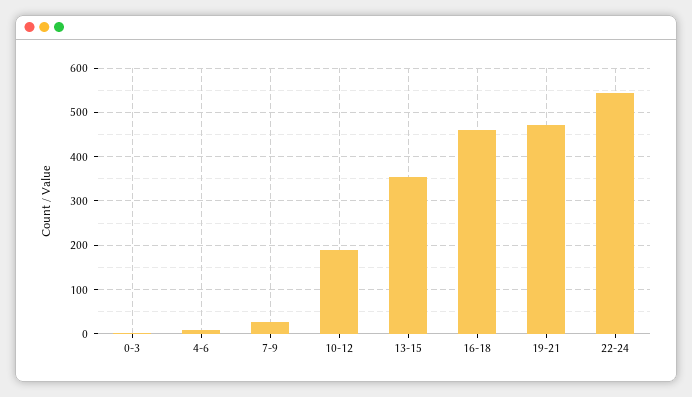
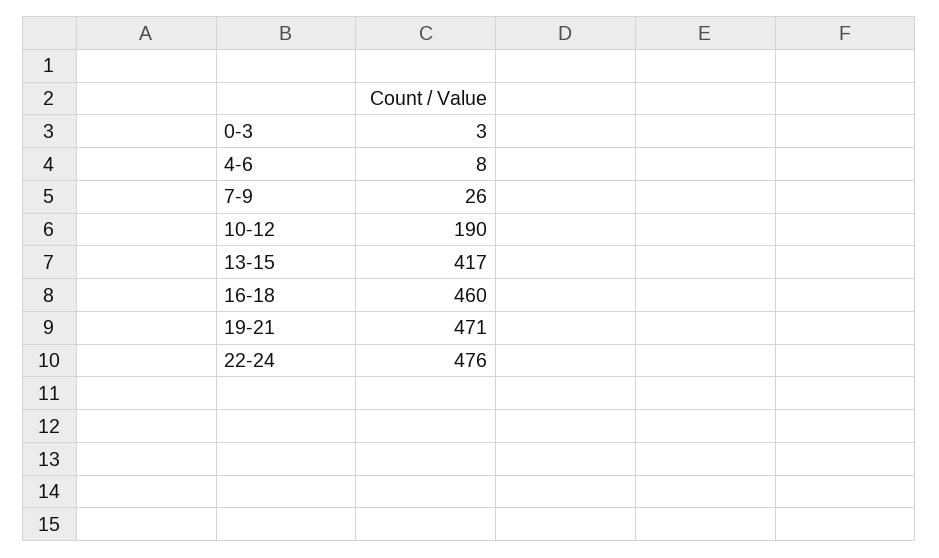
13-15: 360 -> 417
22-24: 540 -> 476

